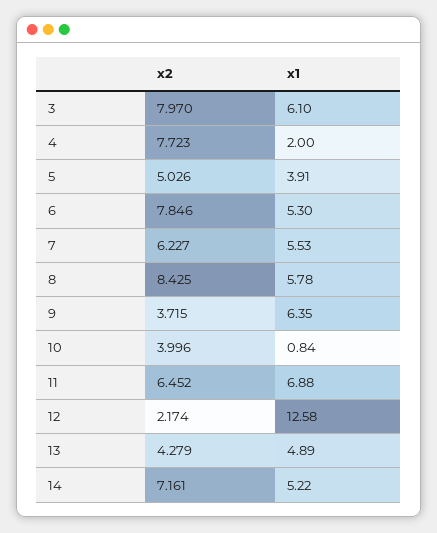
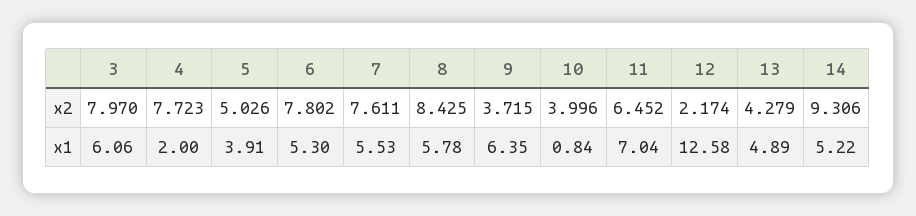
x1, 3: 6.1 -> 6.06
x2, 6: 7.846 -> 7.802
x2, 7: 6.227 -> 7.611
x1, 11: 6.88 -> 7.04
x2, 14: 7.161 -> 9.306

